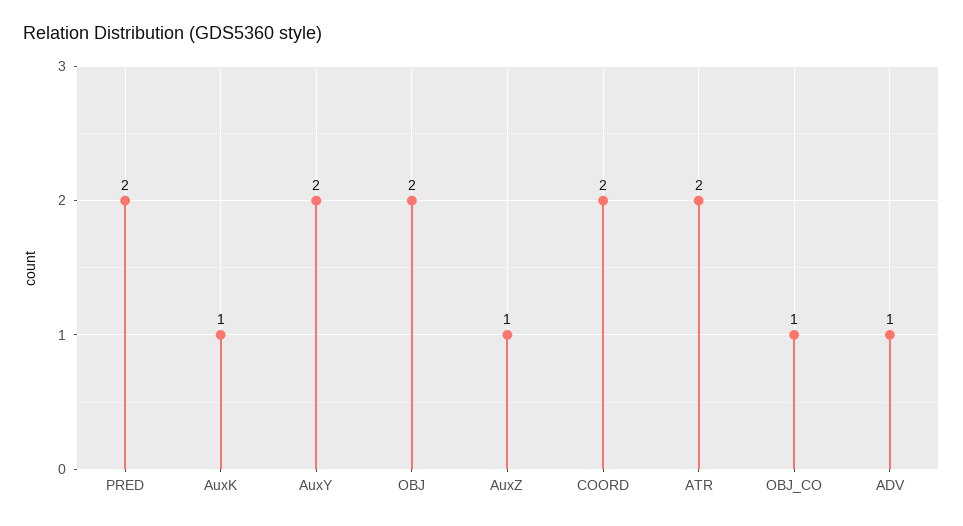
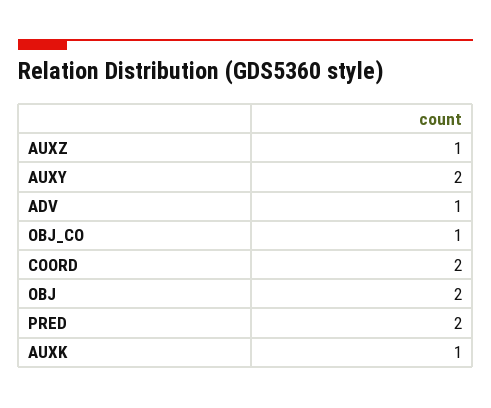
ATR: 2 -> none

